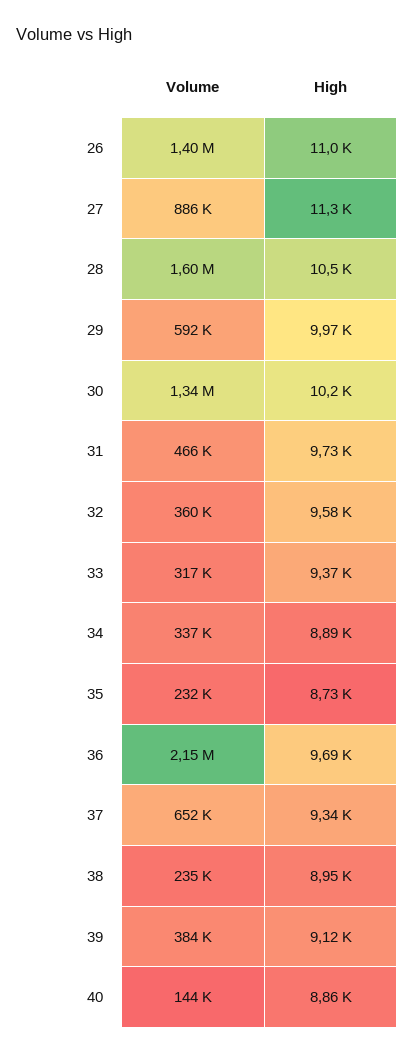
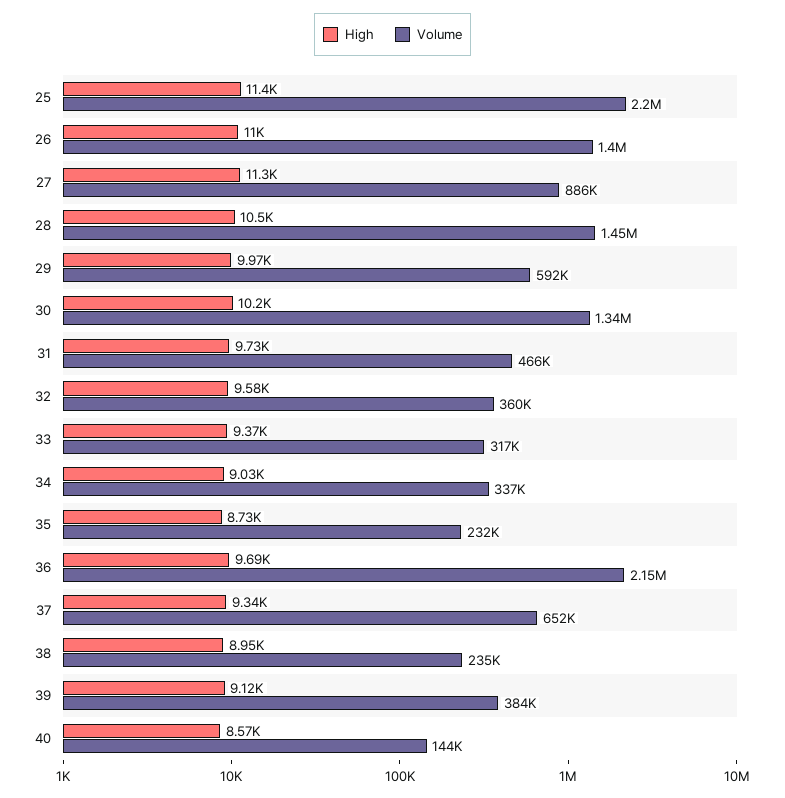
Volume, 28: 1600000 -> 1450000
High, 34: 8890 -> 9030
High, 40: 8860 -> 8570
High, 25: none -> 11400
Volume, 25: none -> 2200000

